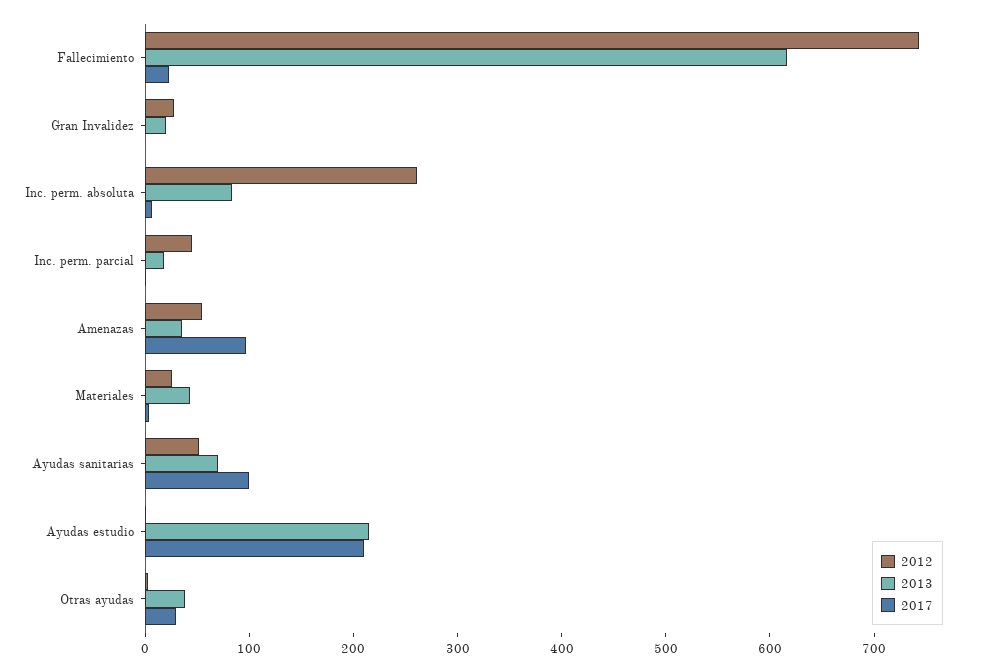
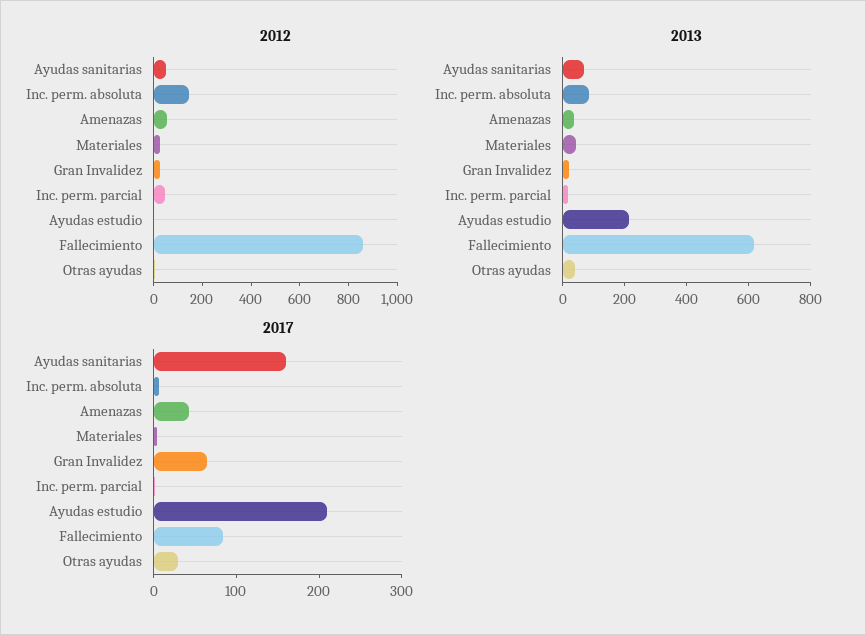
2012, Fallecimiento: 740 -> 850
2017, Fallecimiento: 20 -> 80
2017, Gran Invalidez: 0 -> 60
2012, Inc. perm. absoluta: 260 -> 150
2017, Amenazas: 100 -> 40
2017, Ayudas sanitarias: 100 -> 160

